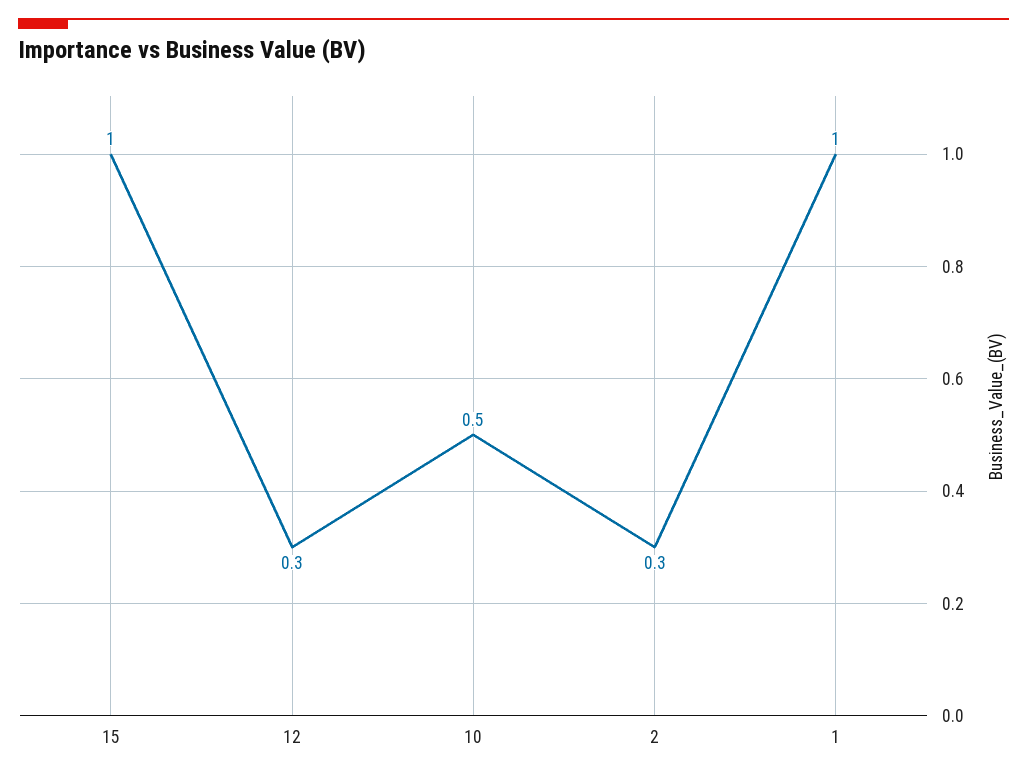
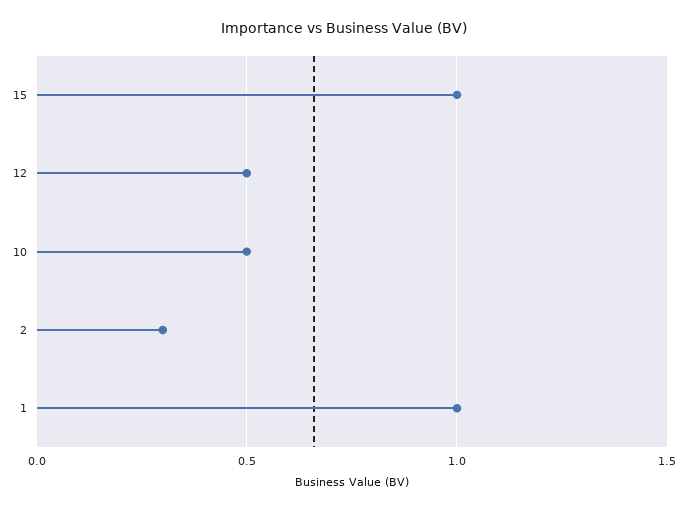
12: 0.3 -> 0.5

